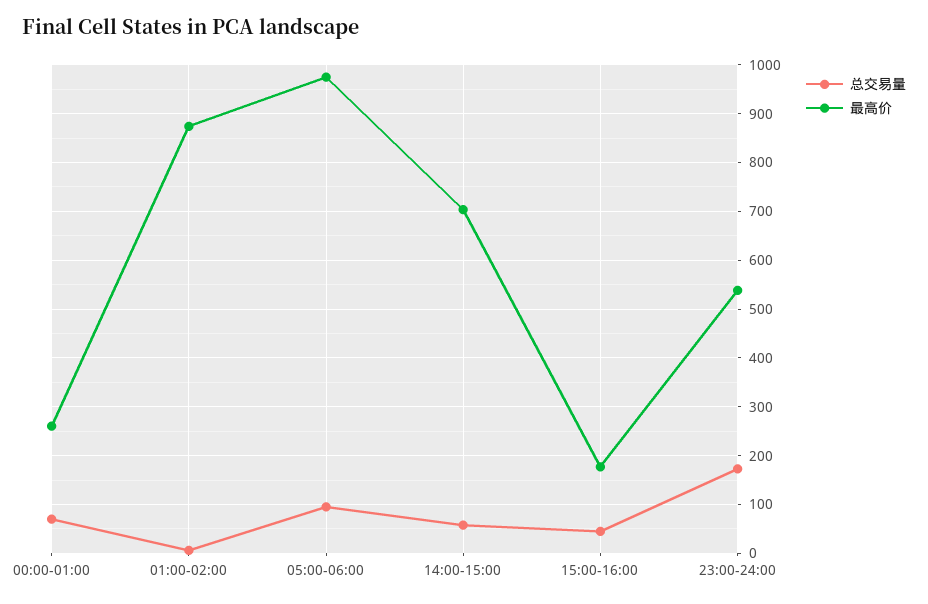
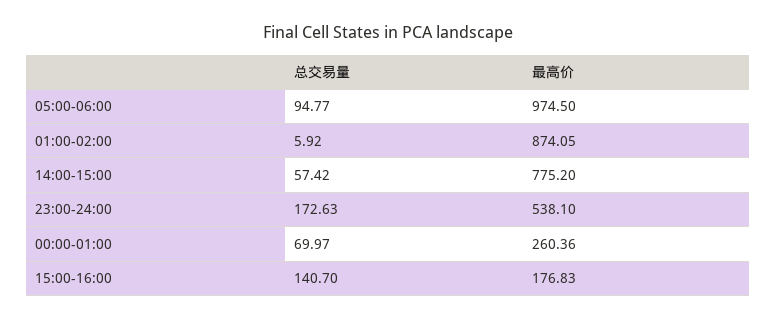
最高价, 14:00-15:00: 700 -> 775.2
总交易量, 15:00-16:00: 40 -> 140.7

